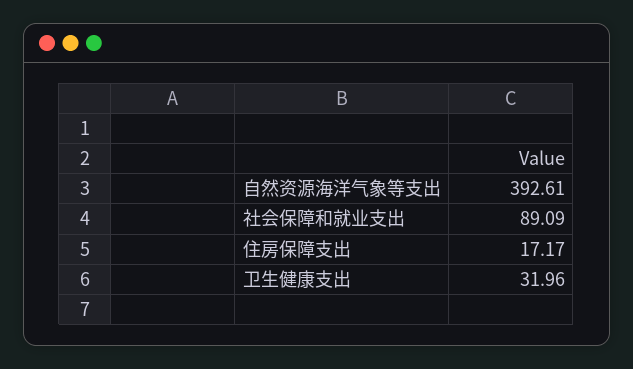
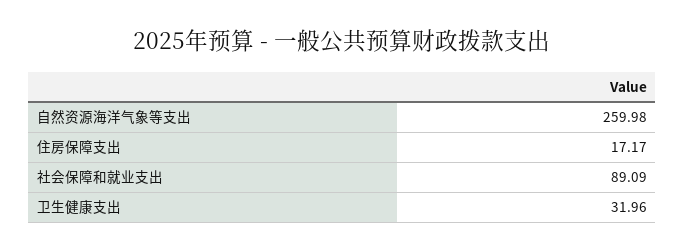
自然资源海洋气象等支出: 392.61 -> 259.98

